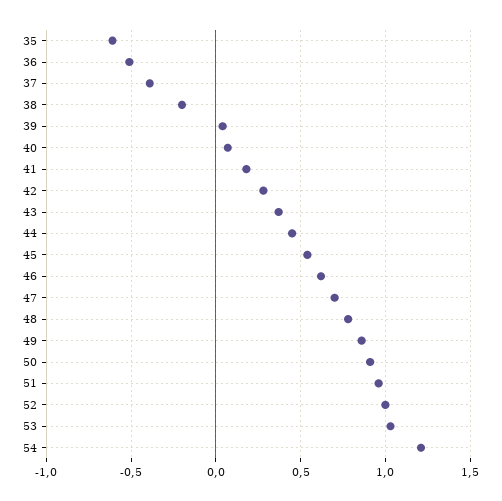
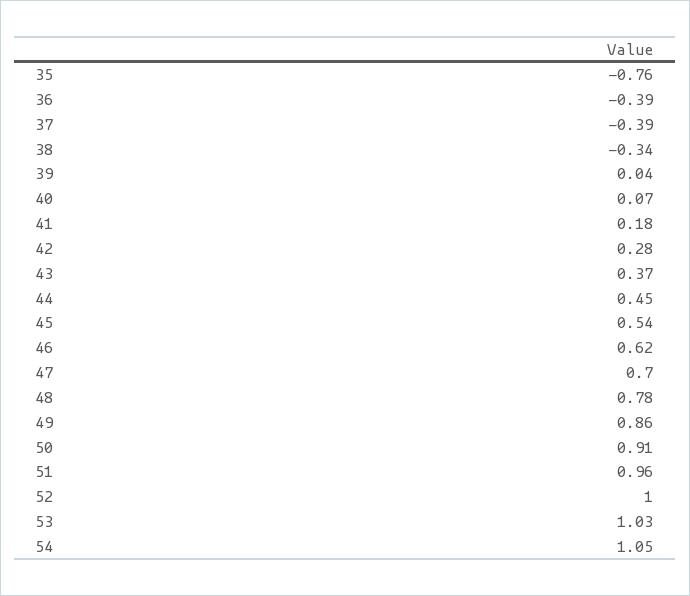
35: -0.6 -> -0.76
36: -0.5 -> -0.39
38: -0.2 -> -0.34
54: 1.2 -> 1.05

